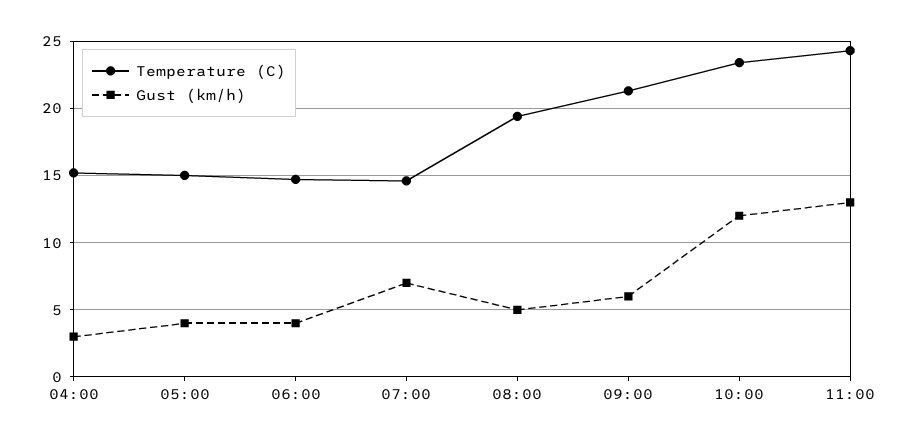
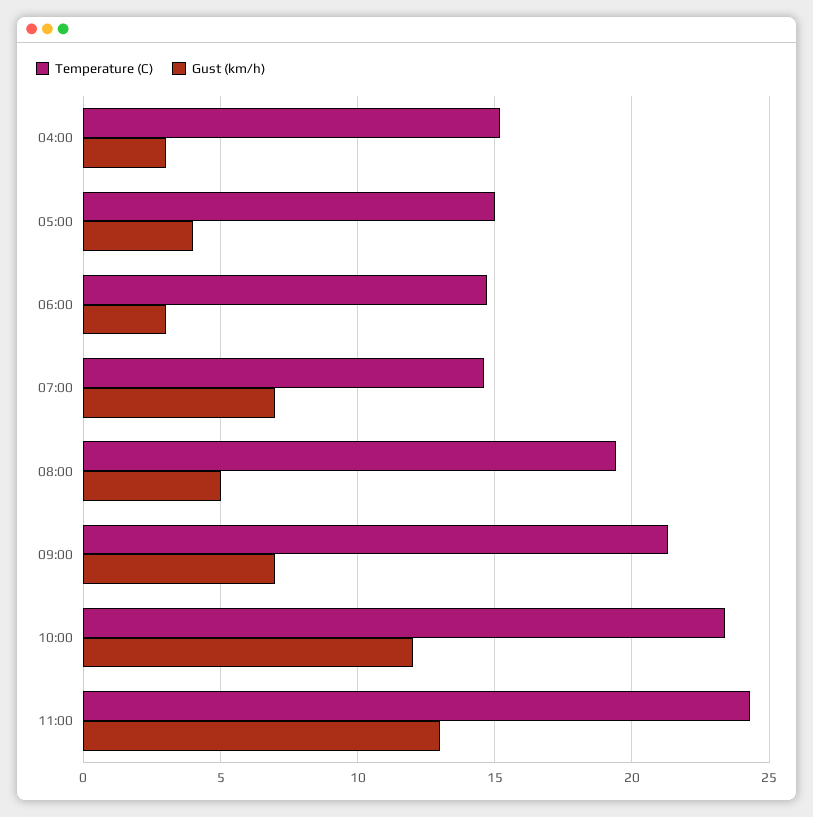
Gust (km/h), 06:00: 4 -> 3
Gust (km/h), 09:00: 6 -> 7

